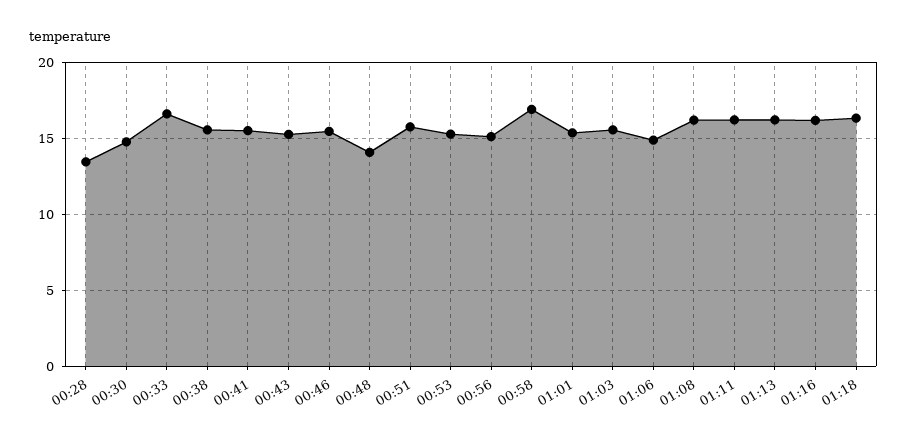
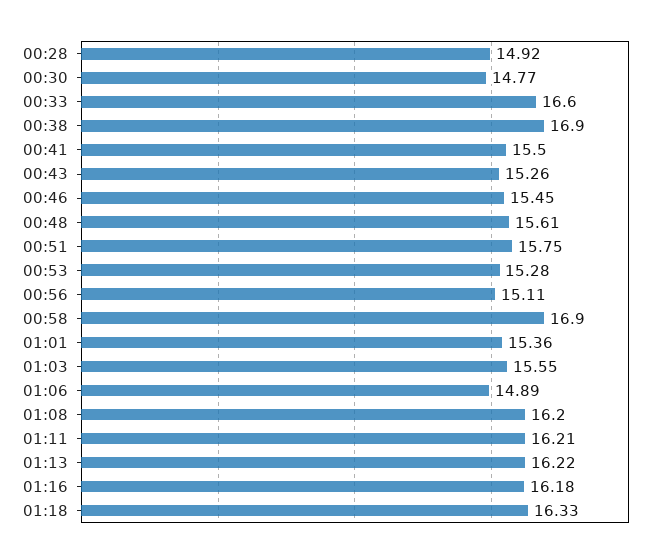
00:28: 13.5 -> 14.92
00:38: 15.5 -> 16.9
00:48: 14 -> 15.61

